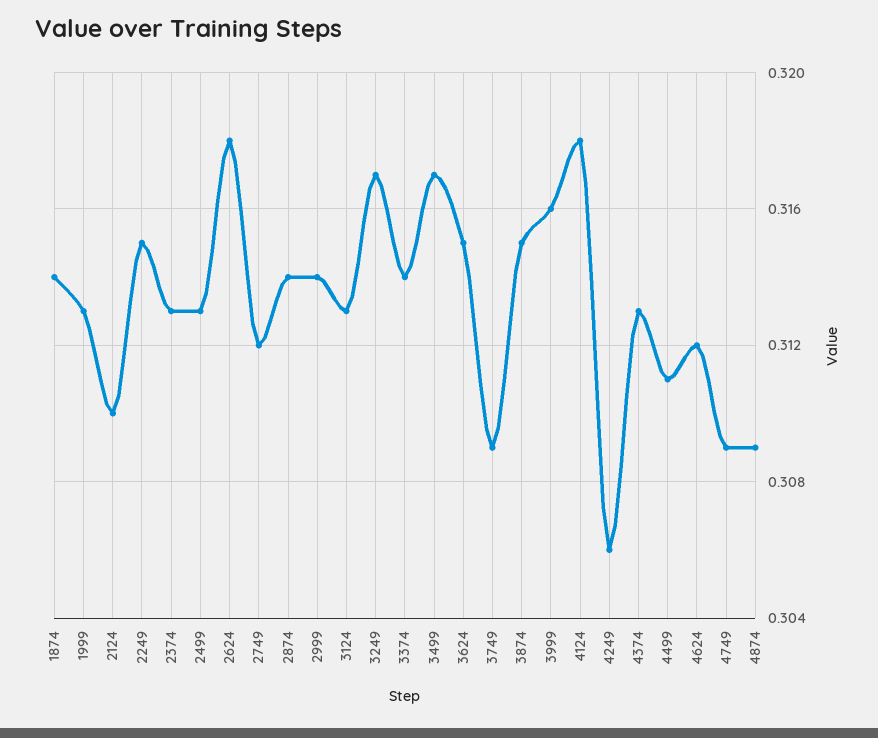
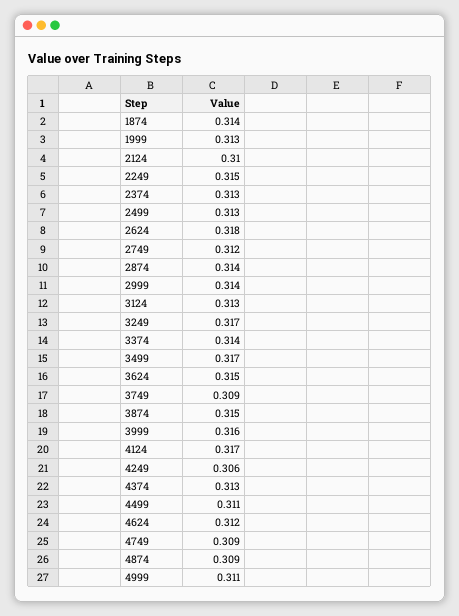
4124: 0.318 -> 0.317
4999: none -> 0.311

